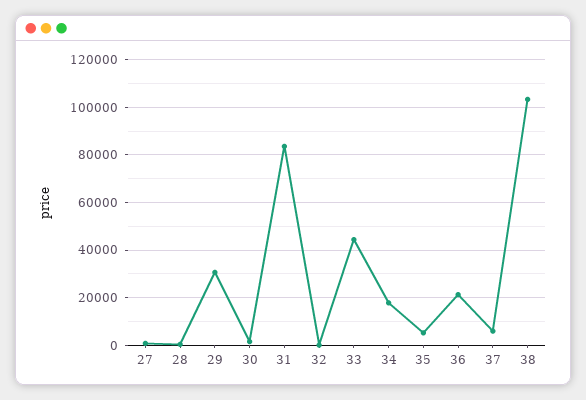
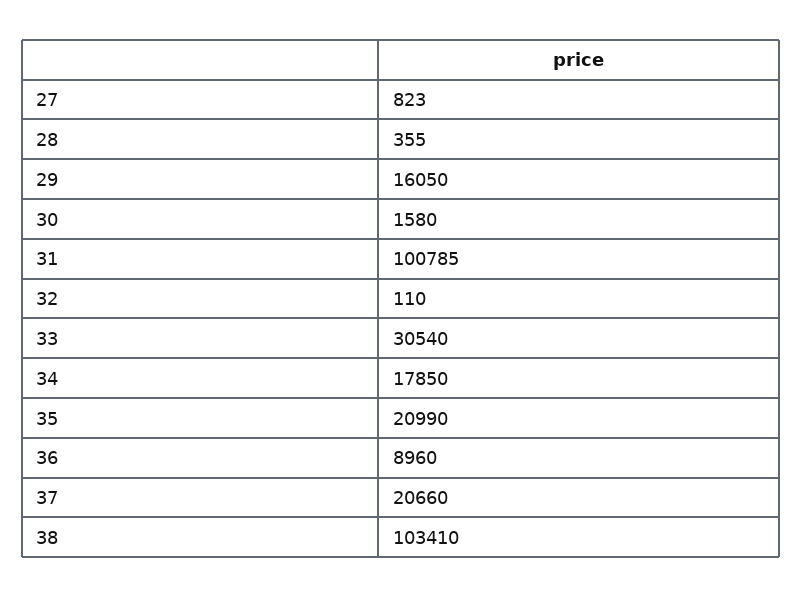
29: 30000 -> 16050
31: 85000 -> 100785
33: 45000 -> 30540
35: 5000 -> 20990
36: 20000 -> 8960
37: 5000 -> 20660

